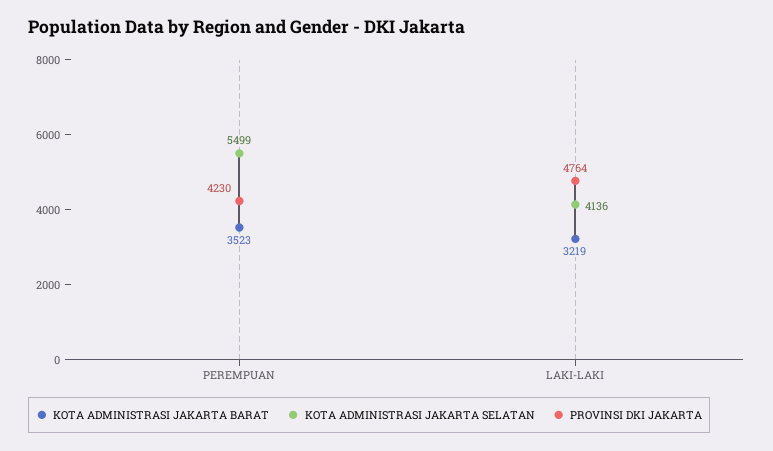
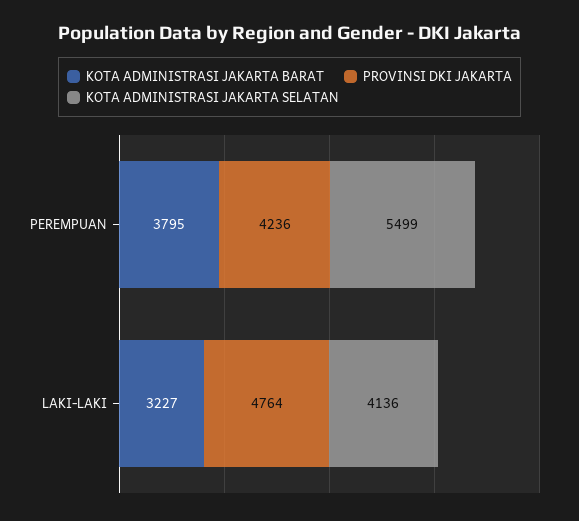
KOTA ADMINISTRASI JAKARTA BARAT, PEREMPUAN: 3523 -> 3795
PROVINSI DKI JAKARTA, PEREMPUAN: 4230 -> 4236
KOTA ADMINISTRASI JAKARTA BARAT, LAKI-LAKI: 3219 -> 3227

